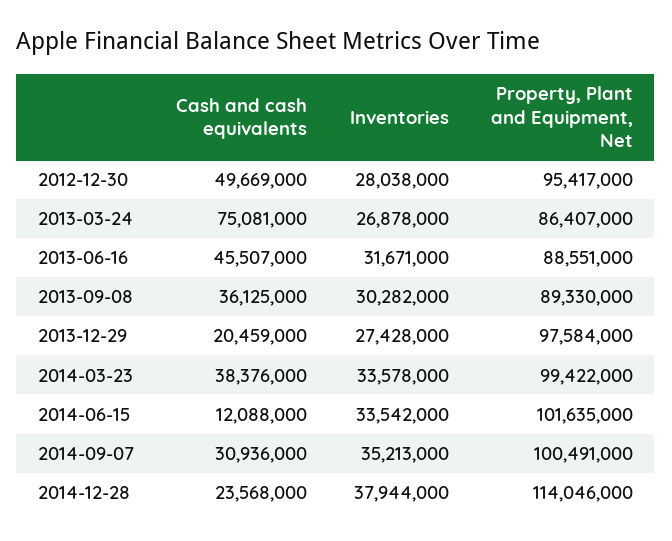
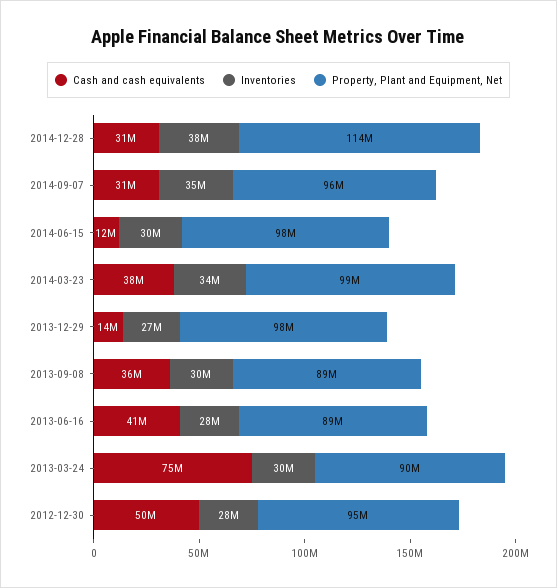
Inventories, 2013-03-24: 26878000 -> 30000000
Property, Plant and Equipment, Net, 2013-03-24: 86407000 -> 90000000
Cash and cash equivalents, 2013-06-16: 45507000 -> 41000000
Inventories, 2013-06-16: 31671000 -> 28000000
Cash and cash equivalents, 2013-12-29: 20459000 -> 14000000
Inventories, 2014-06-15: 33542000 -> 30000000
Property, Plant and Equipment, Net, 2014-06-15: 101635000 -> 98000000
Property, Plant and Equipment, Net, 2014-09-07: 100491000 -> 96000000
Cash and cash equivalents, 2014-12-28: 23568000 -> 31000000

